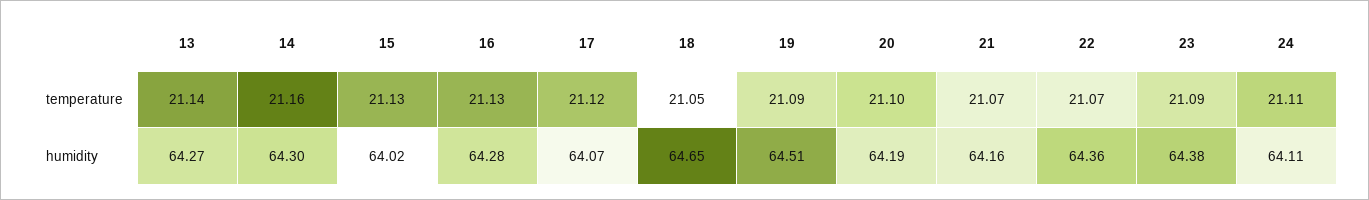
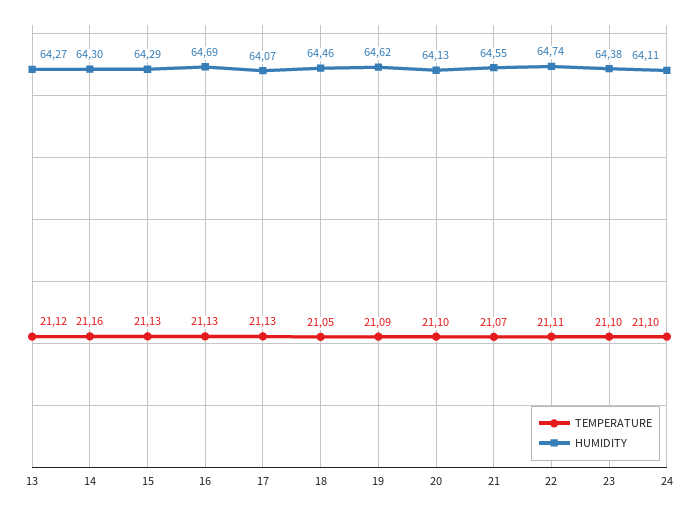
temperature, 13: 21.14 -> 21.12
temperature, 17: 21.12 -> 21.13
temperature, 22: 21.07 -> 21.11
temperature, 23: 21.09 -> 21.1
temperature, 24: 21.11 -> 21.1
humidity, 15: 64.02 -> 64.29
humidity, 16: 64.28 -> 64.69
humidity, 18: 64.65 -> 64.46
humidity, 19: 64.51 -> 64.62
humidity, 20: 64.19 -> 64.13
humidity, 21: 64.16 -> 64.55
humidity, 22: 64.36 -> 64.74

